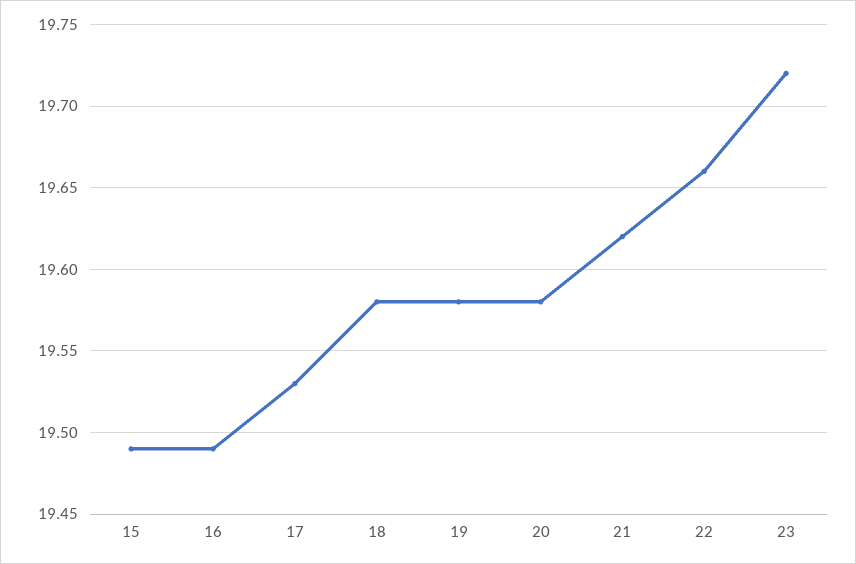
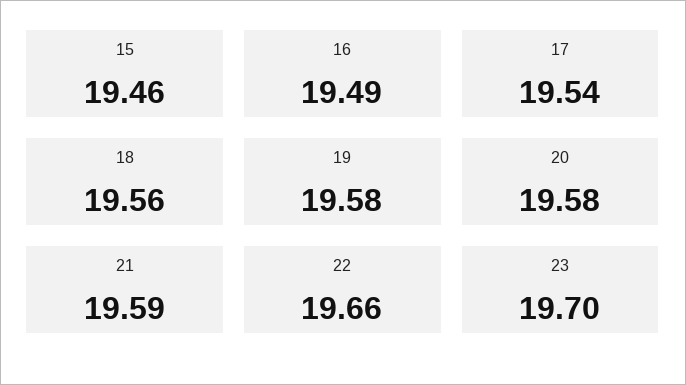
15: 19.49 -> 19.46
17: 19.53 -> 19.54
18: 19.58 -> 19.56
21: 19.62 -> 19.59
23: 19.72 -> 19.7

